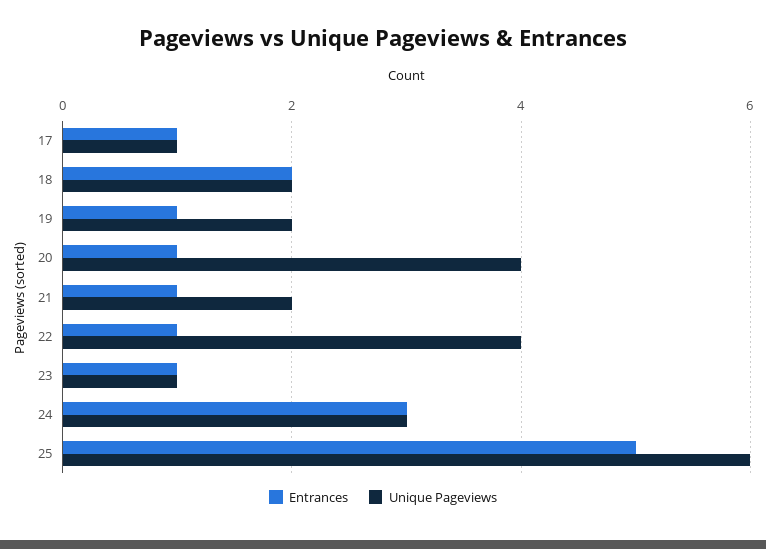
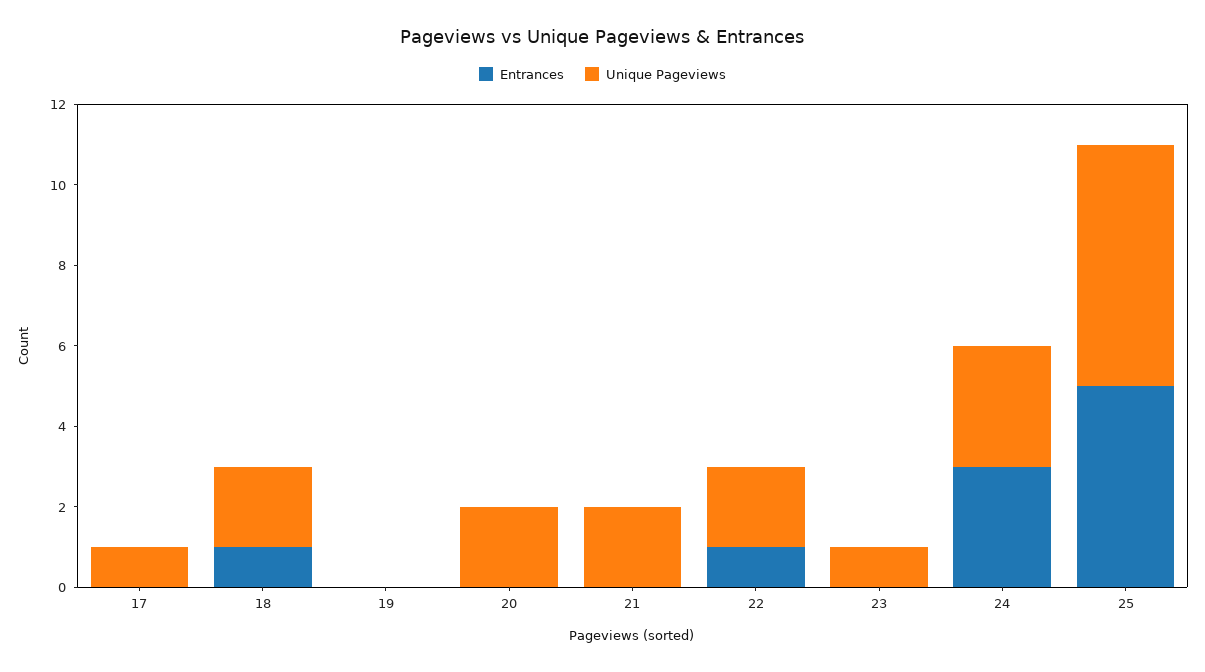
Entrances, 17: 1 -> 0
Entrances, 18: 2 -> 1
Entrances, 19: 1 -> 0
Unique Pageviews, 19: 2 -> 0
Entrances, 20: 1 -> 0
Unique Pageviews, 20: 4 -> 2
Entrances, 21: 1 -> 0
Unique Pageviews, 22: 4 -> 2
Entrances, 23: 1 -> 0

